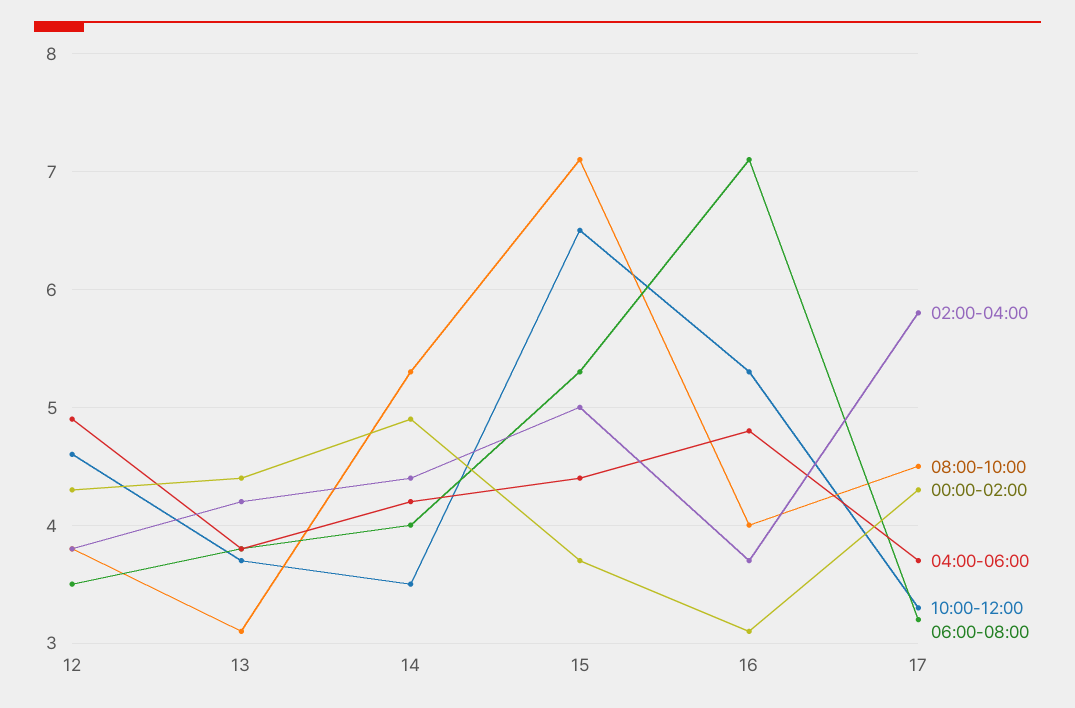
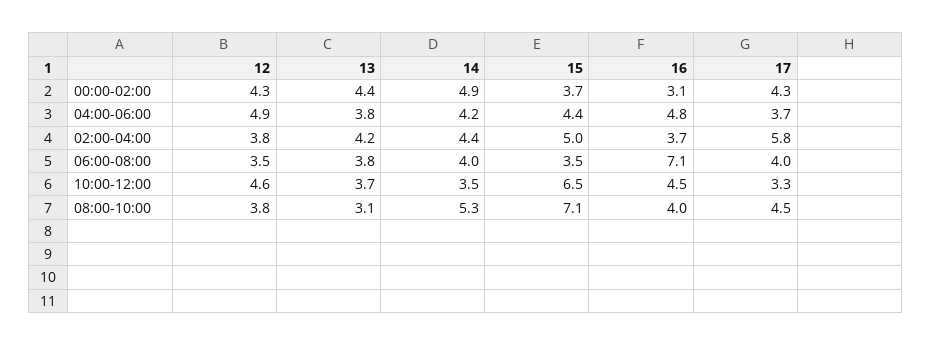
06:00-08:00, 15: 5.3 -> 3.5
10:00-12:00, 16: 5.3 -> 4.5
06:00-08:00, 17: 3.2 -> 4

